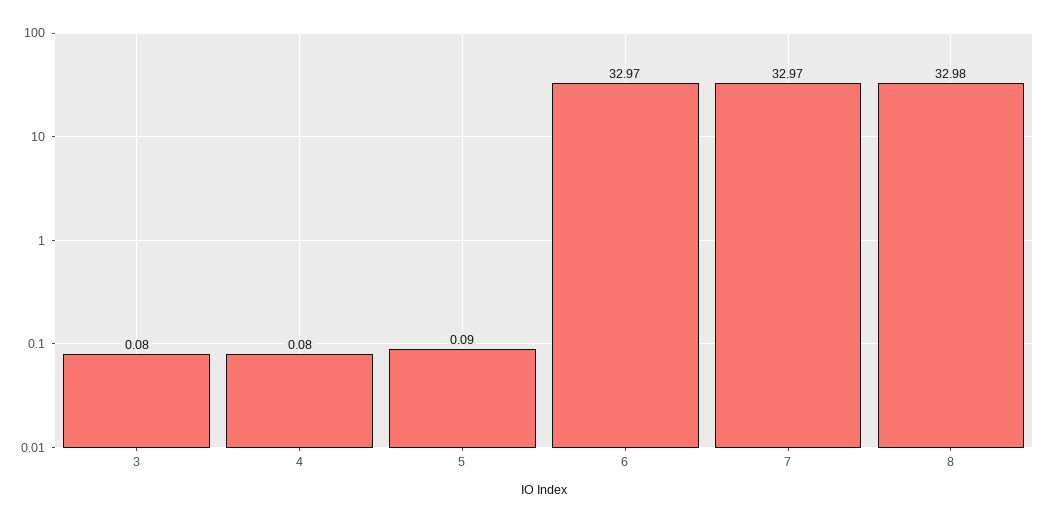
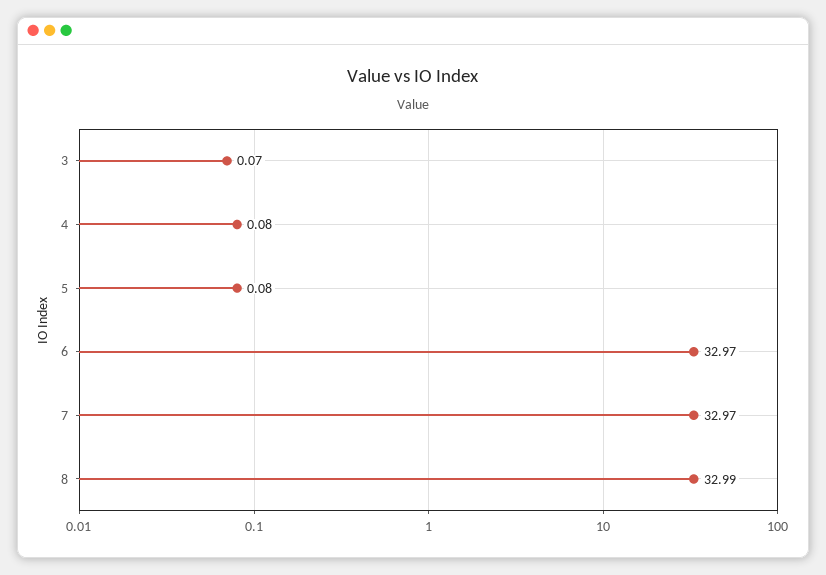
3: 0.08 -> 0.07
5: 0.09 -> 0.08
8: 32.98 -> 32.99

